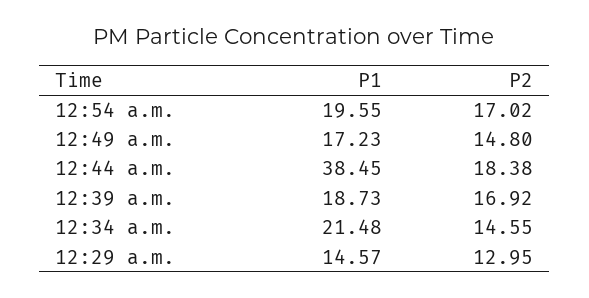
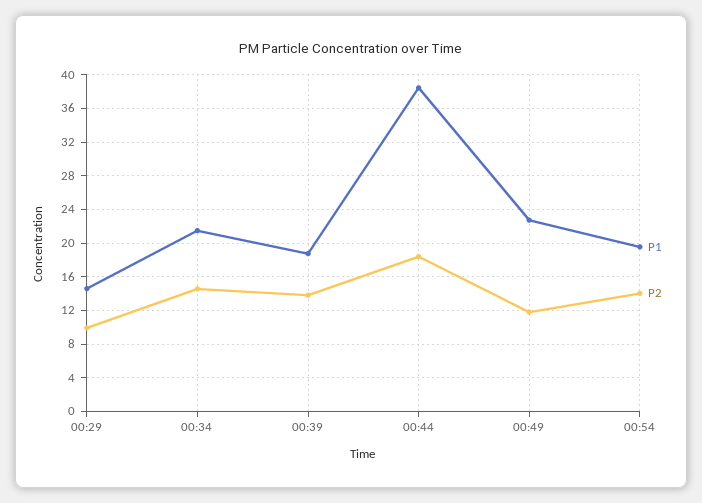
P2, 12:54 a.m.: 17.02 -> 14
P1, 12:49 a.m.: 17.23 -> 23
P2, 12:49 a.m.: 14.8 -> 12
P2, 12:39 a.m.: 16.92 -> 14
P2, 12:29 a.m.: 12.95 -> 10

